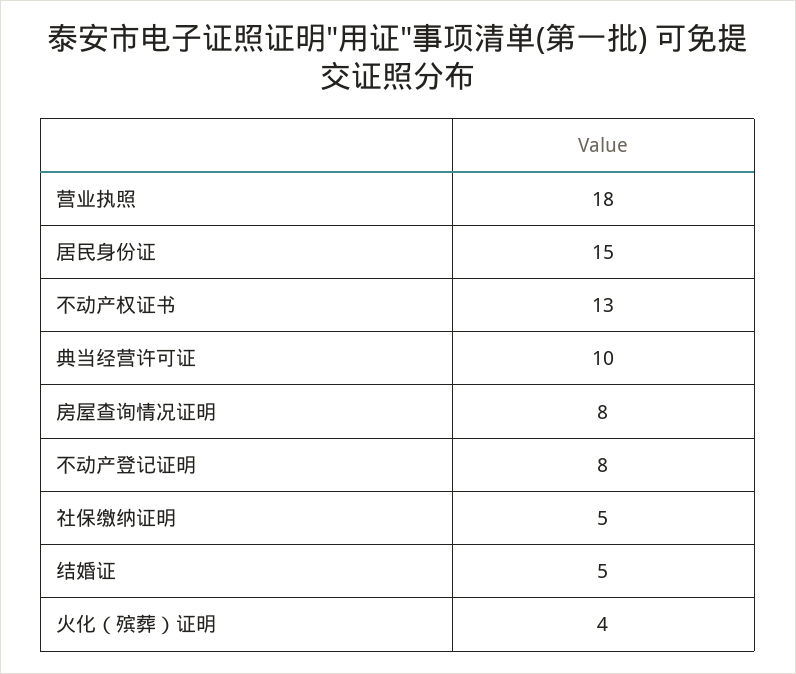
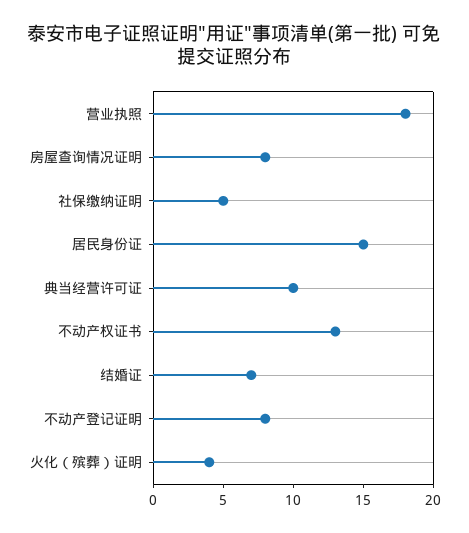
结婚证: 5 -> 7

